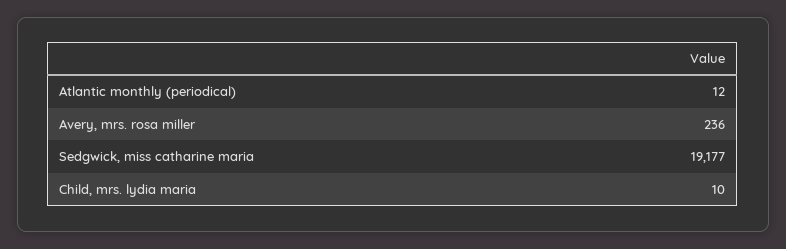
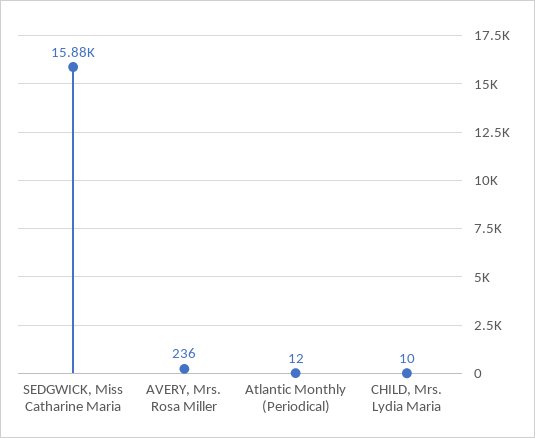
Sedgwick, miss catharine maria: 19177 -> 15880

